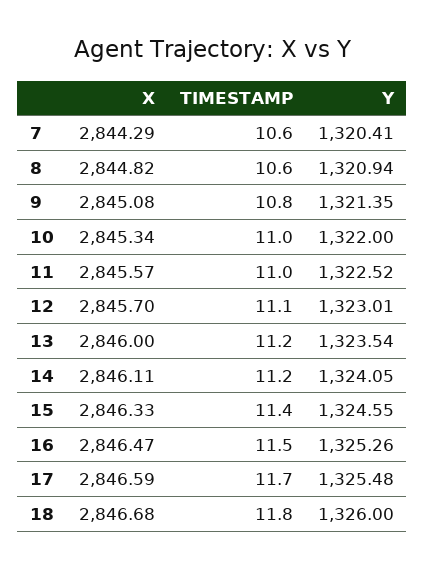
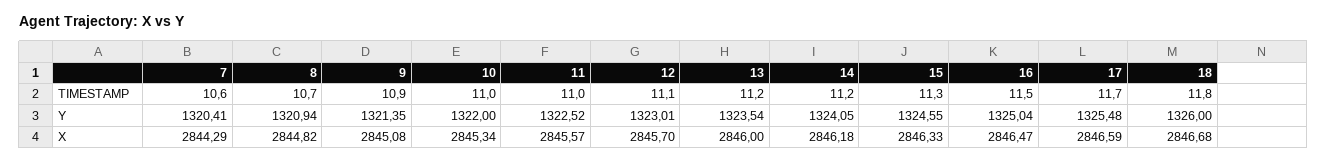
TIMESTAMP, 8: 10.6 -> 10.7
TIMESTAMP, 9: 10.8 -> 10.9
X, 14: 2846.11 -> 2846.18
TIMESTAMP, 15: 11.4 -> 11.3
Y, 16: 1325.26 -> 1325.04

